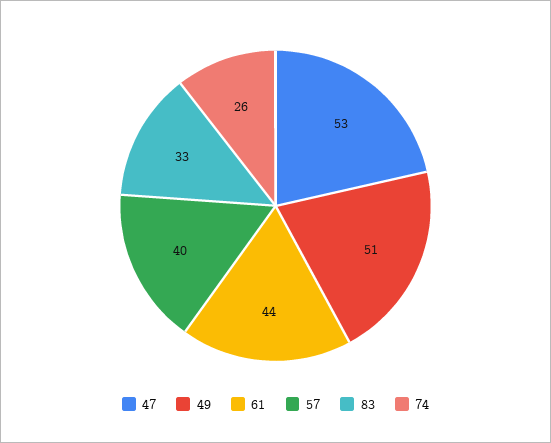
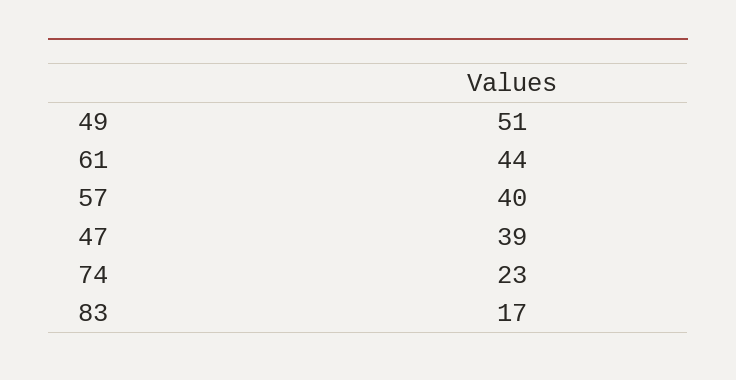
47: 53 -> 39
83: 33 -> 17
74: 26 -> 23

